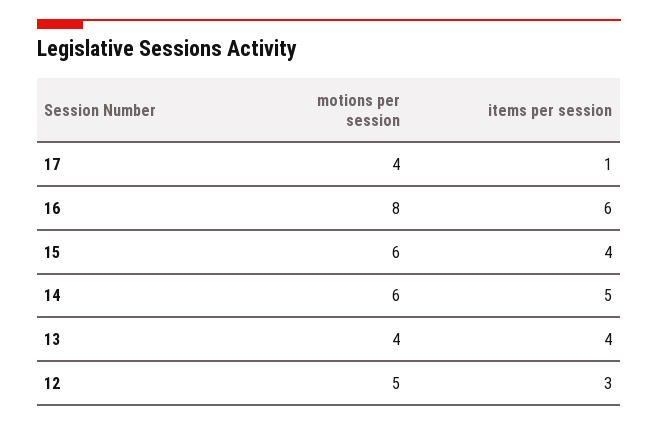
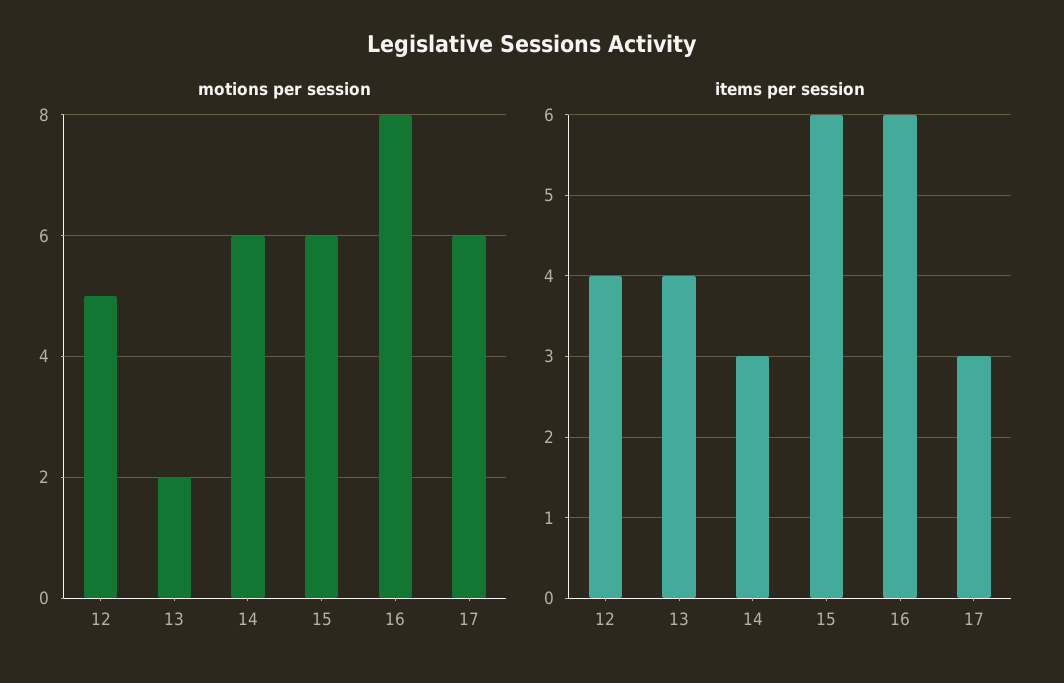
motions per session, 17: 4 -> 6
items per session, 17: 1 -> 3
items per session, 15: 4 -> 6
items per session, 14: 5 -> 3
motions per session, 13: 4 -> 2
items per session, 12: 3 -> 4

